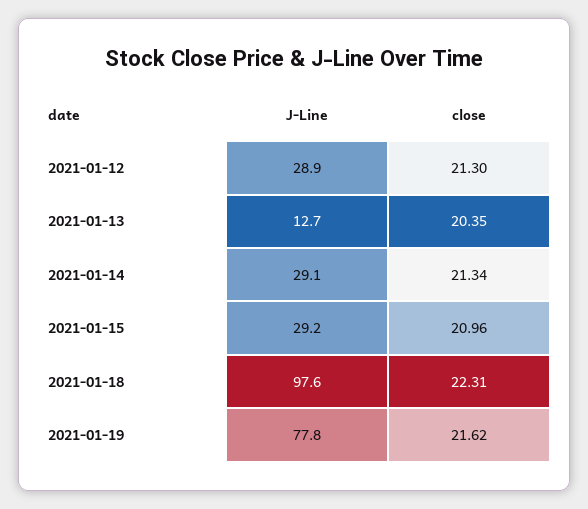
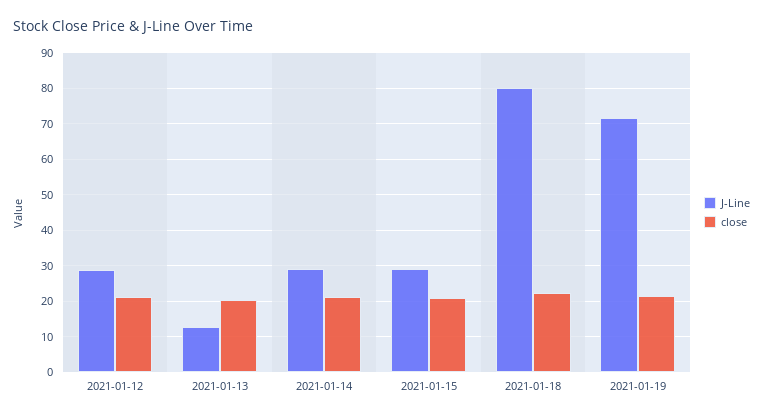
J-Line, 2021-01-18: 97.6 -> 80
J-Line, 2021-01-19: 77.8 -> 72

